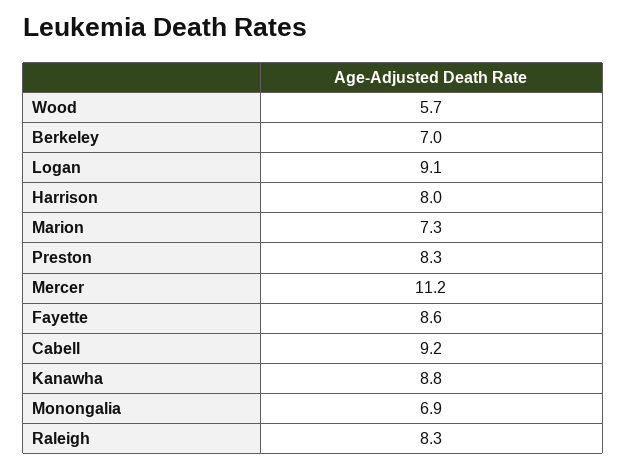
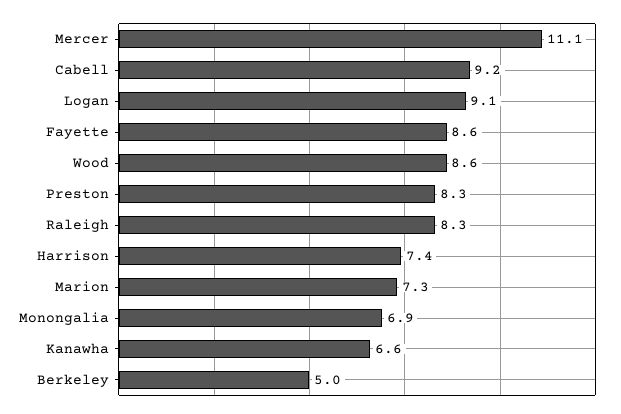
Wood: 5.7 -> 8.6
Berkeley: 7 -> 5
Harrison: 8 -> 7.4
Mercer: 11.2 -> 11.1
Kanawha: 8.8 -> 6.6

